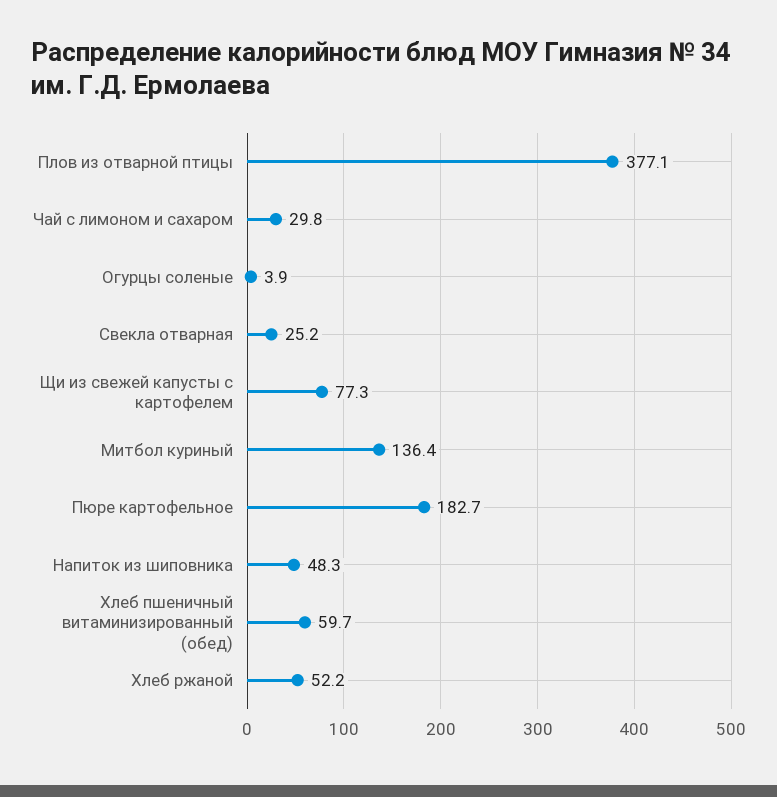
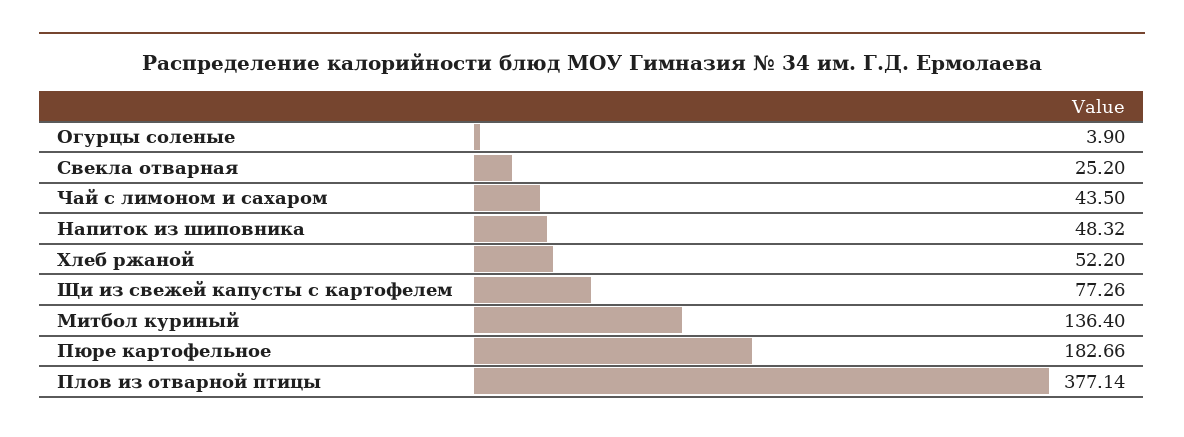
Чай с лимоном и сахаром: 29.8 -> 43.5
Хлеб пшеничный витаминизированный (обед): 59.7 -> none

